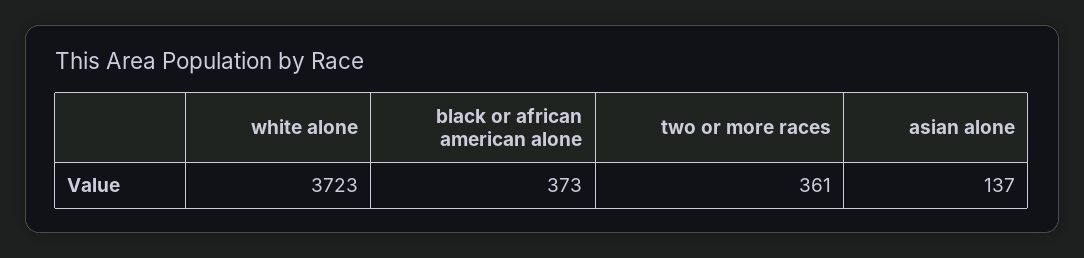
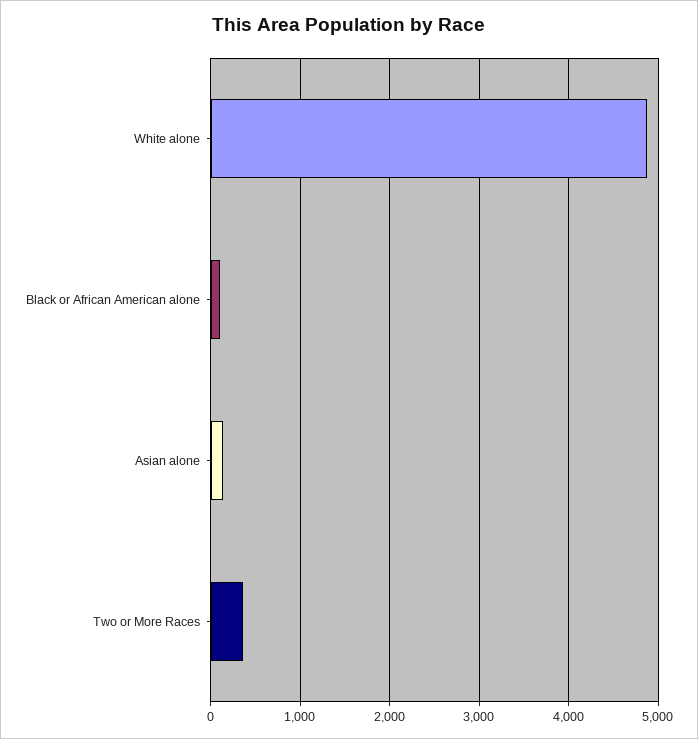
white alone: 3723 -> 4900
black or african american alone: 373 -> 100

